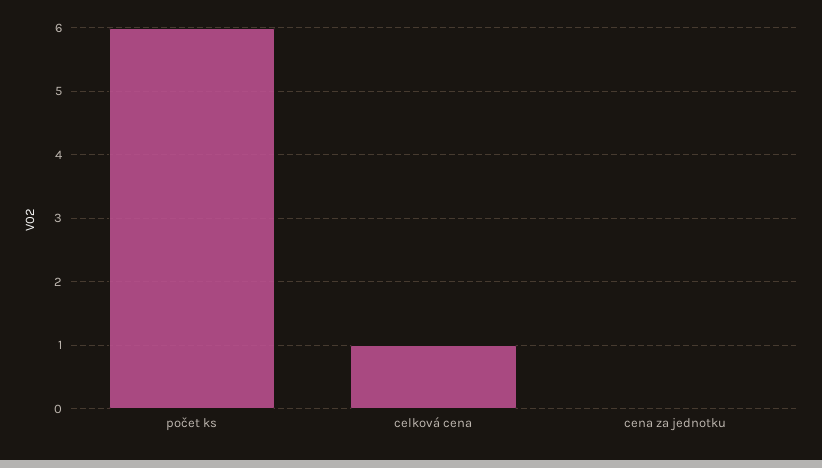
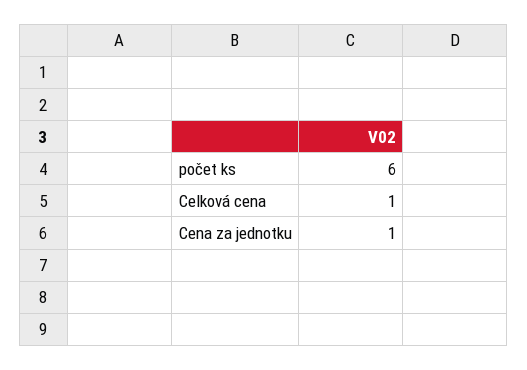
cena za jednotku: 0 -> 1

